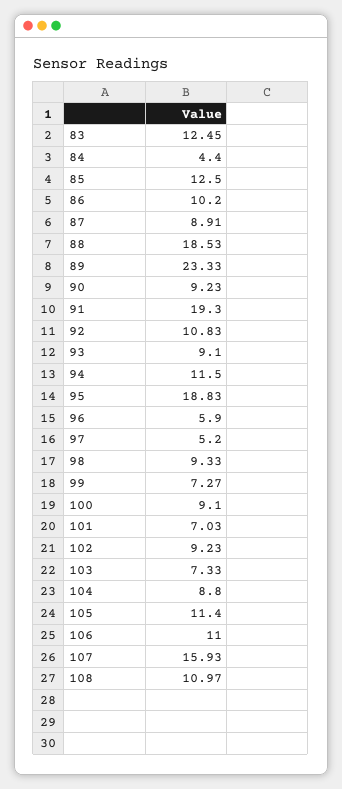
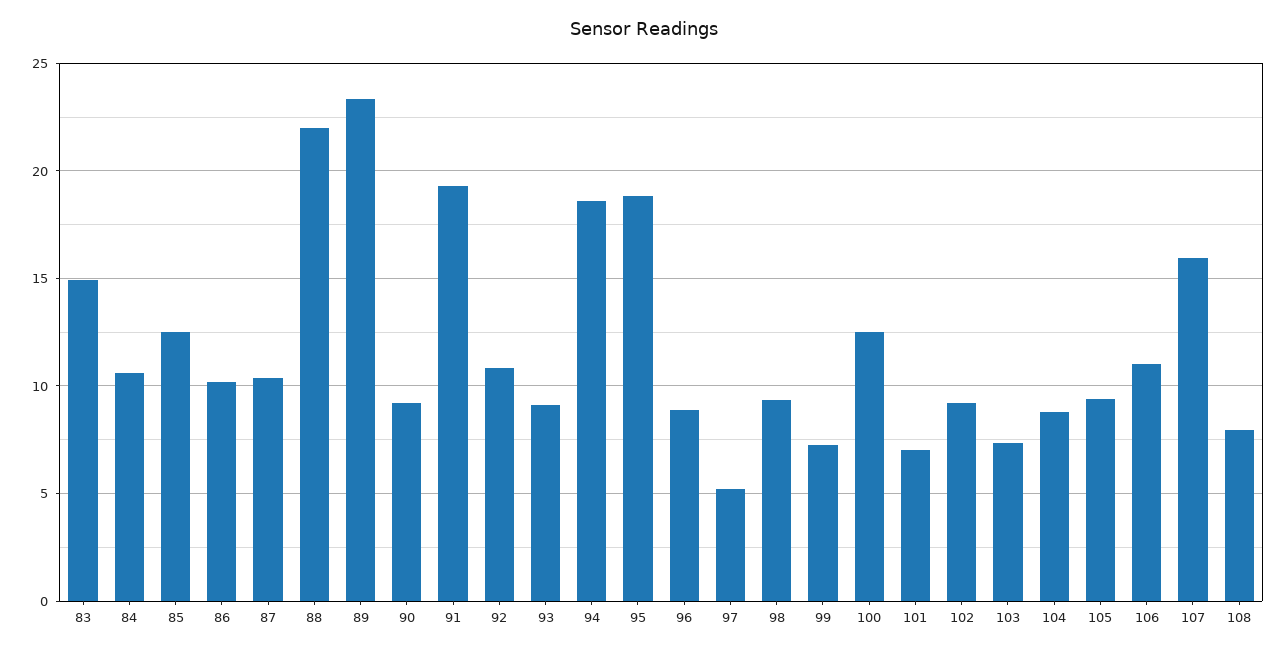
83: 12.45 -> 15
84: 4.4 -> 10.5
87: 8.91 -> 10.5
88: 18.53 -> 22
94: 11.5 -> 18.5
96: 5.9 -> 9
100: 9.1 -> 12.5
105: 11.4 -> 9.5
108: 10.97 -> 8

